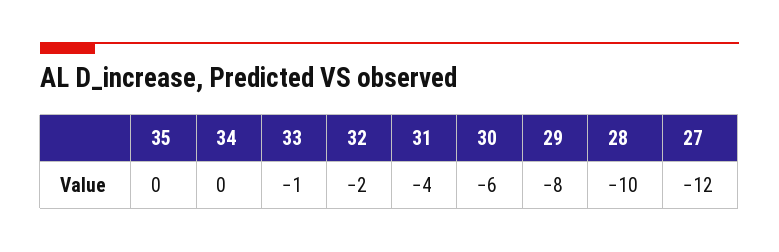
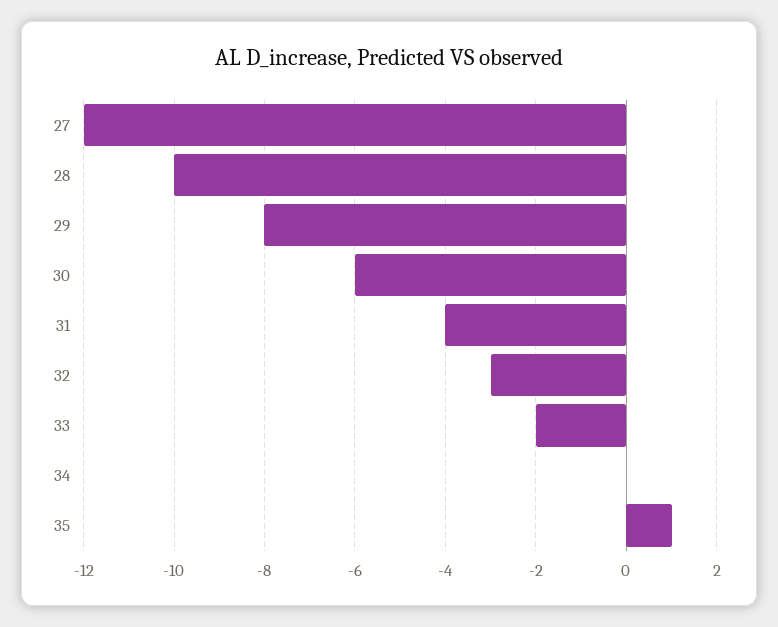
35: 0 -> 1
33: -1 -> -2
32: -2 -> -3

